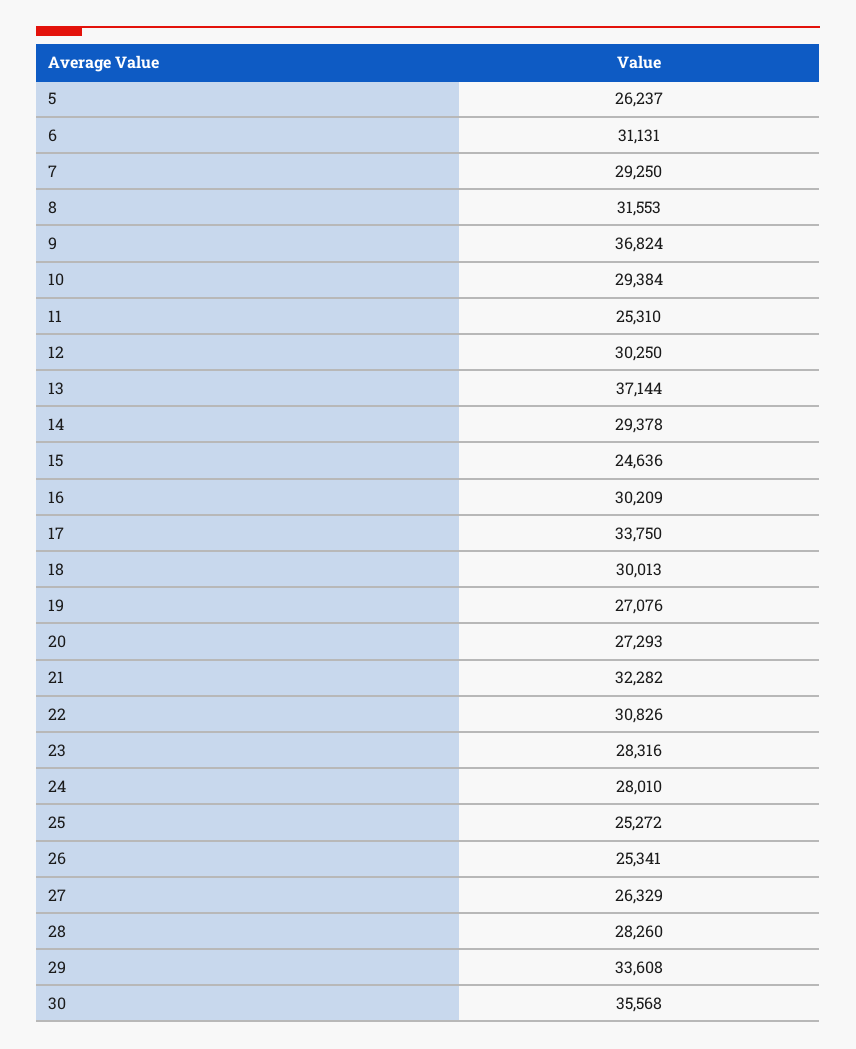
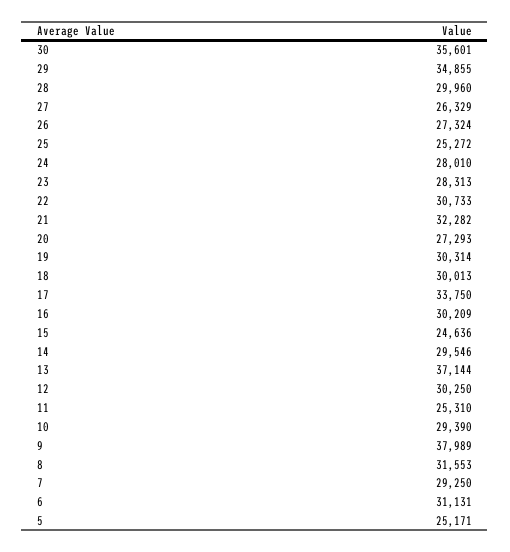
5: 26237 -> 25171
9: 36824 -> 37989
10: 29384 -> 29390
14: 29378 -> 29546
19: 27076 -> 30314
22: 30826 -> 30733
23: 28316 -> 28313
26: 25341 -> 27324
28: 28260 -> 29960
29: 33608 -> 34855
30: 35568 -> 35601

